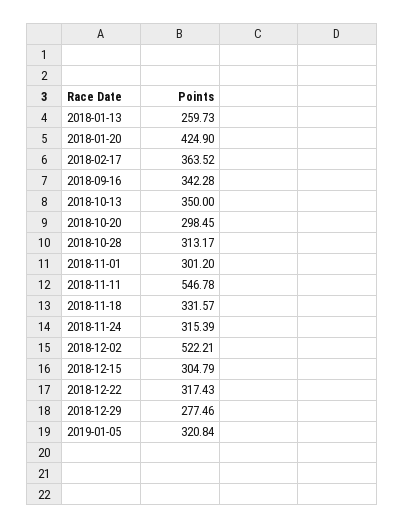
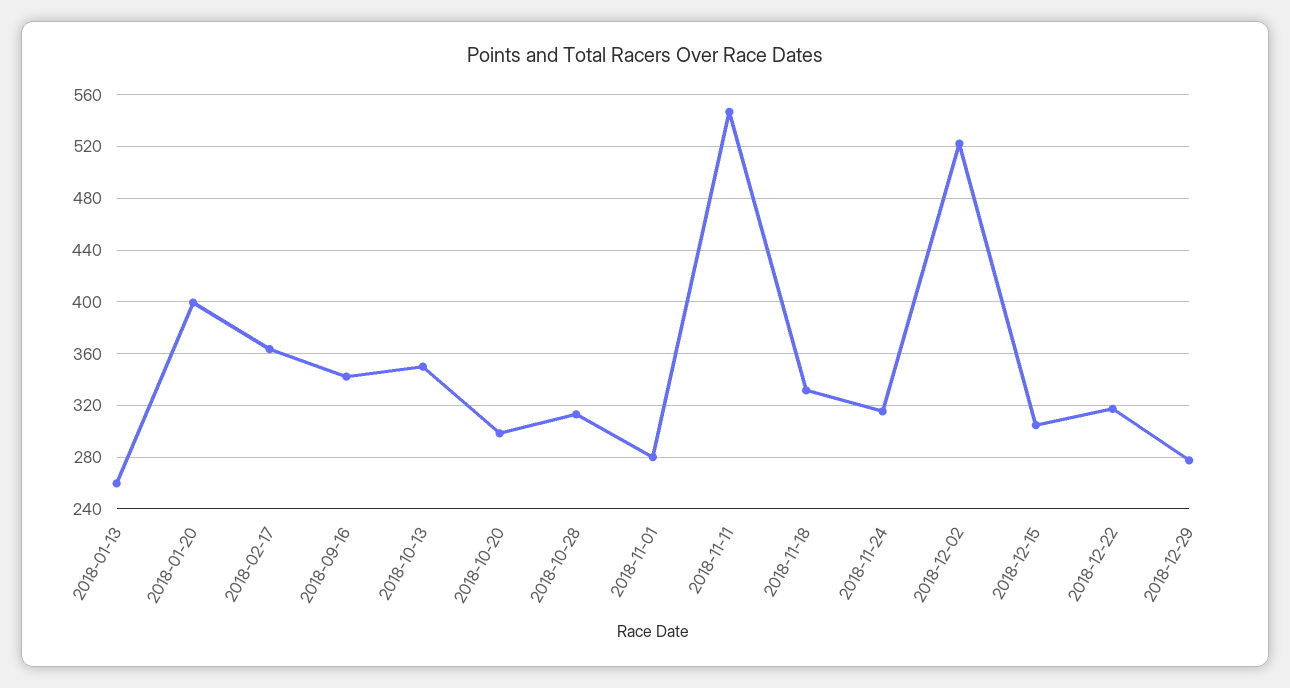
2018-01-20: 424.9 -> 400
2018-11-01: 301.2 -> 280
2019-01-05: 320.84 -> none

